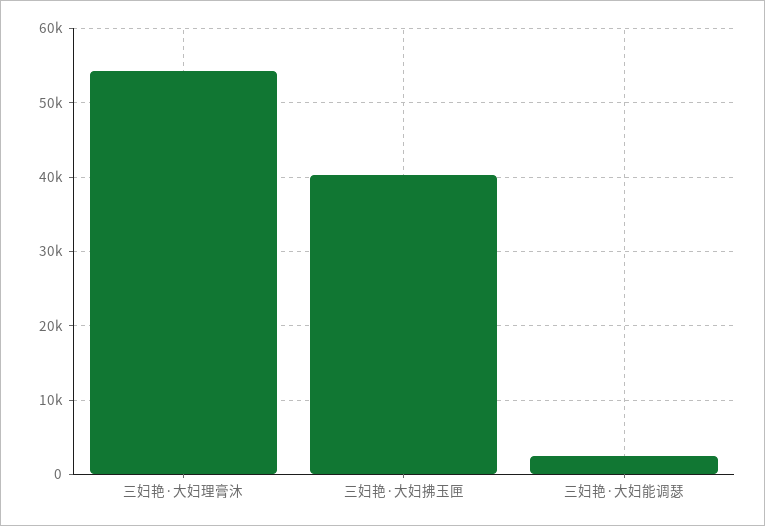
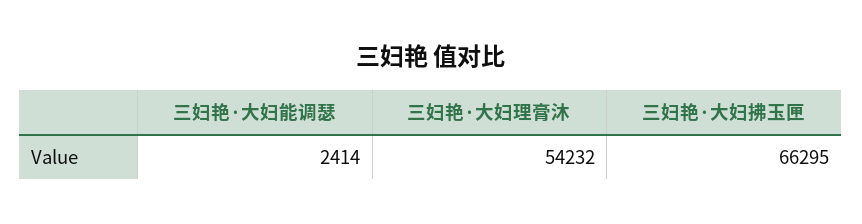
三妇艳·大妇拂玉匣: 40000 -> 66295

